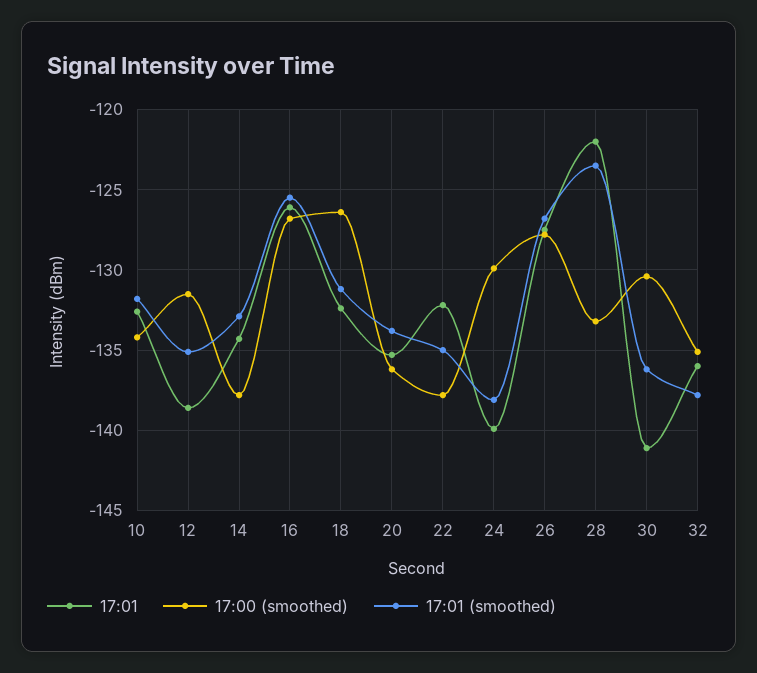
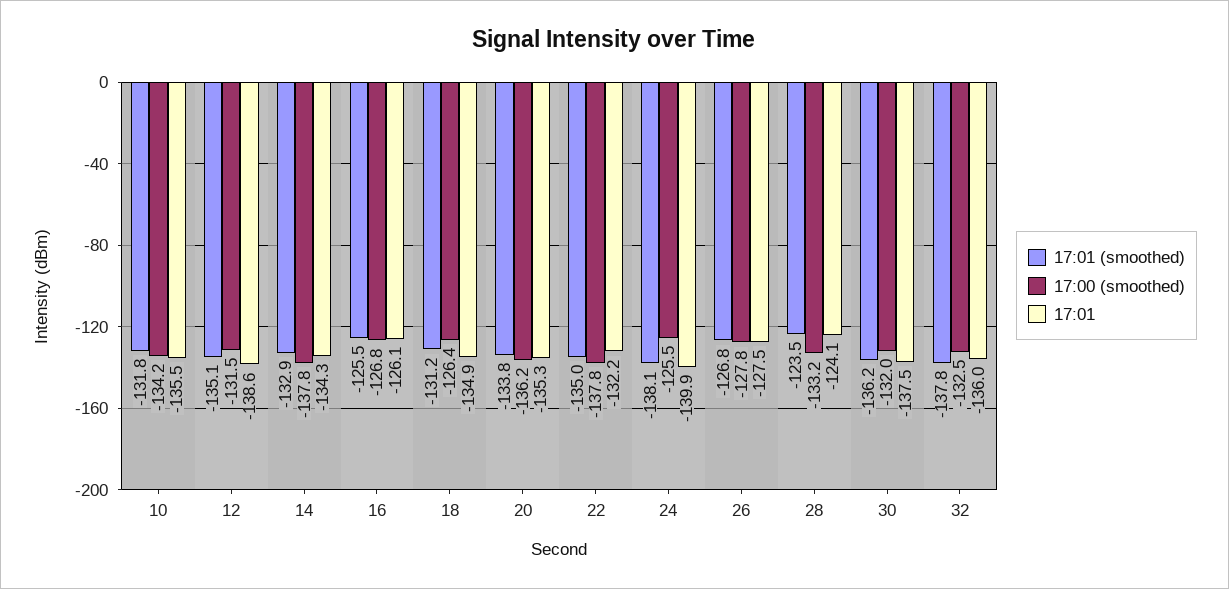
17:01, 10: -132.5 -> -135.5
17:01, 18: -132.5 -> -134.9
17:00 (smoothed), 24: -130 -> -125.5
17:01, 28: -122 -> -124.1
17:01, 30: -141 -> -137.5
17:00 (smoothed), 30: -130.5 -> -132
17:00 (smoothed), 32: -135 -> -132.5

